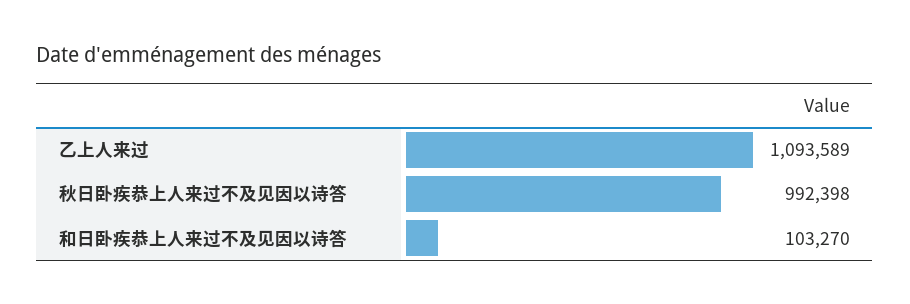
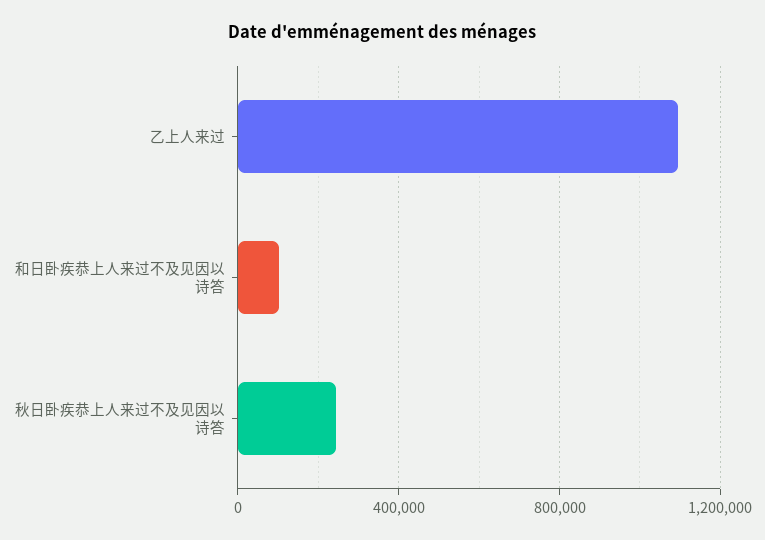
秋日卧疾恭上人来过不及见因以诗答: 992398 -> 250000

